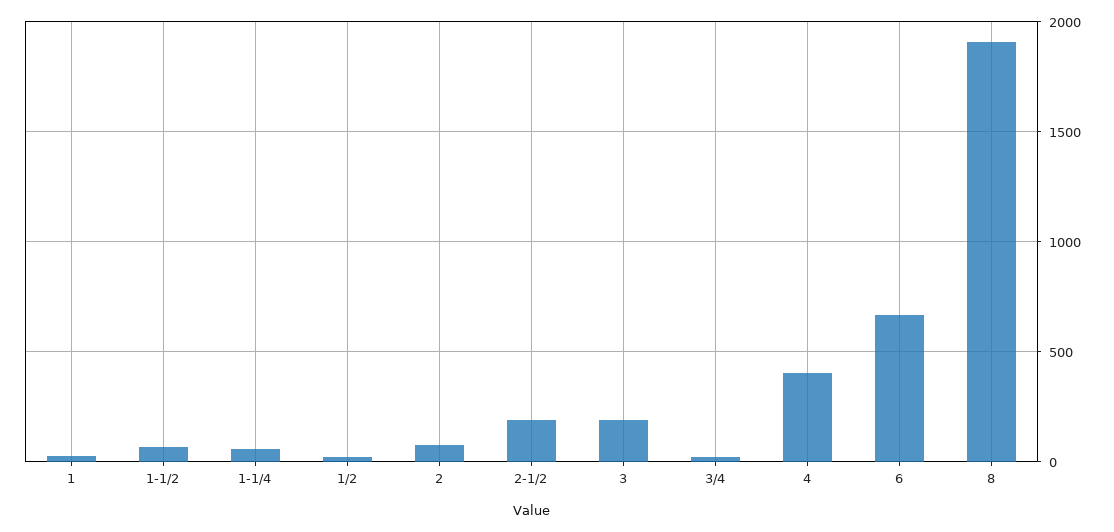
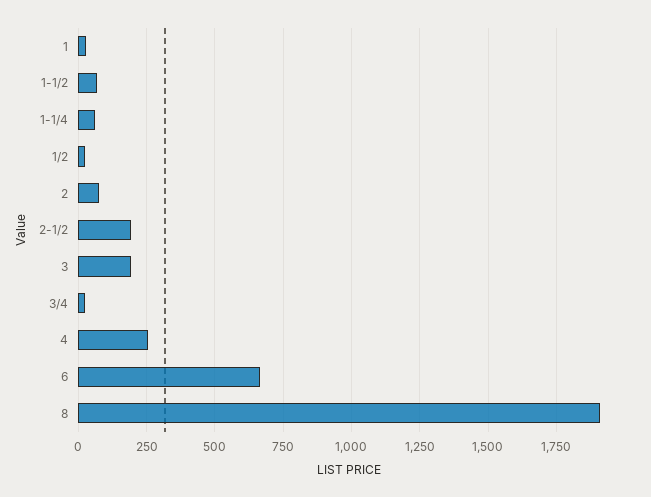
4: 400 -> 250

